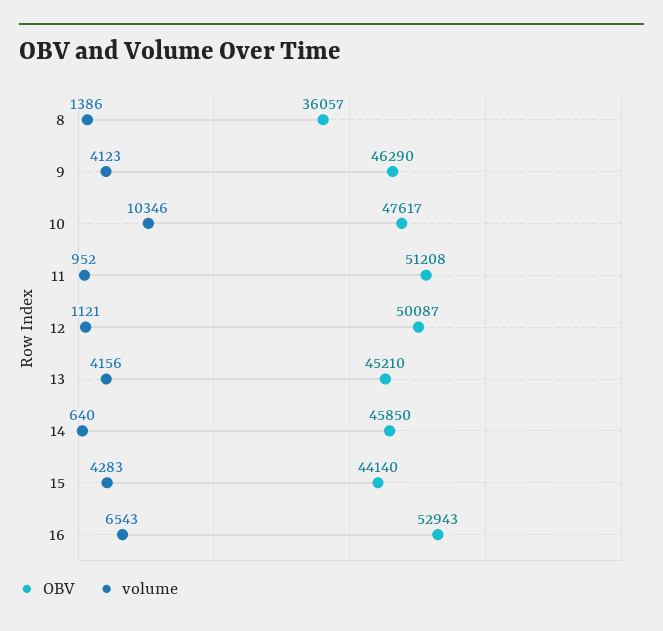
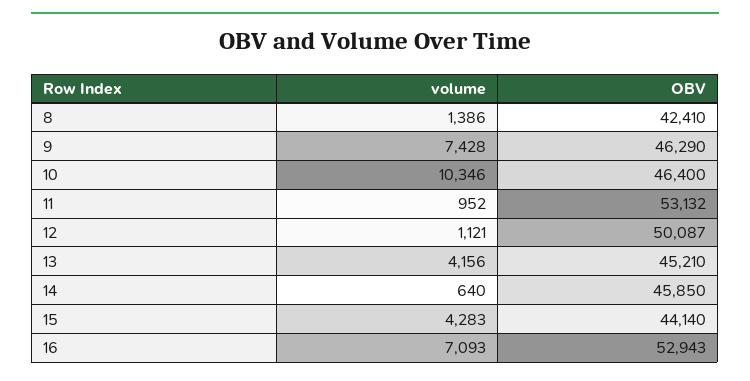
OBV, 8: 36057 -> 42410
volume, 9: 4123 -> 7428
OBV, 10: 47617 -> 46400
OBV, 11: 51208 -> 53132
volume, 16: 6543 -> 7093

